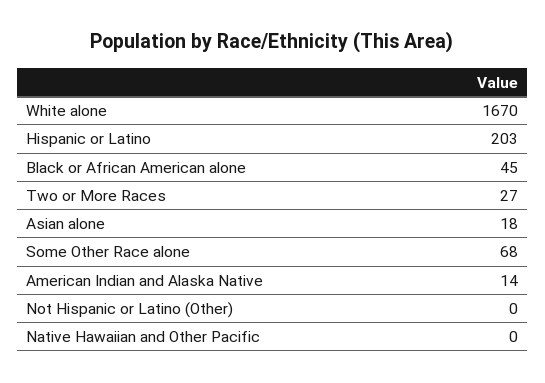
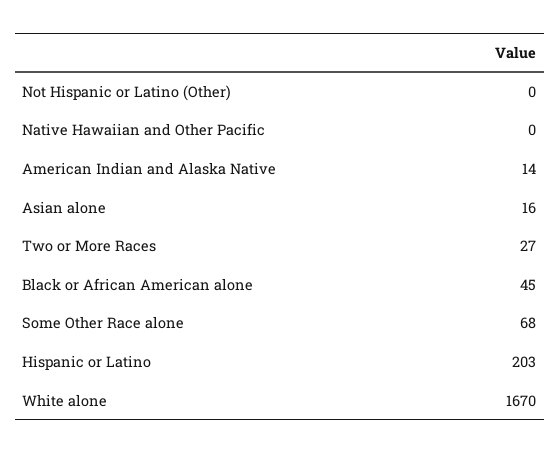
Asian alone: 18 -> 16

